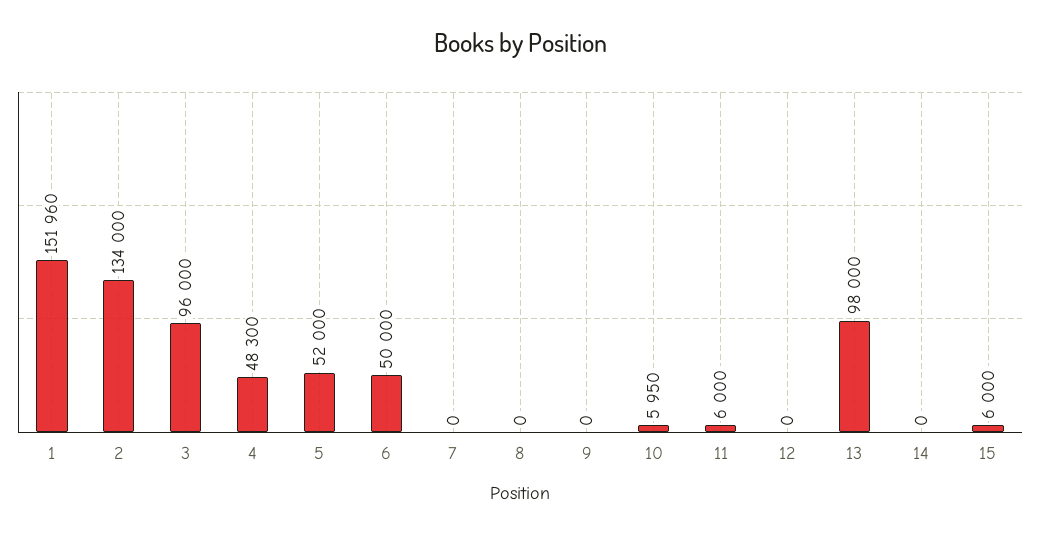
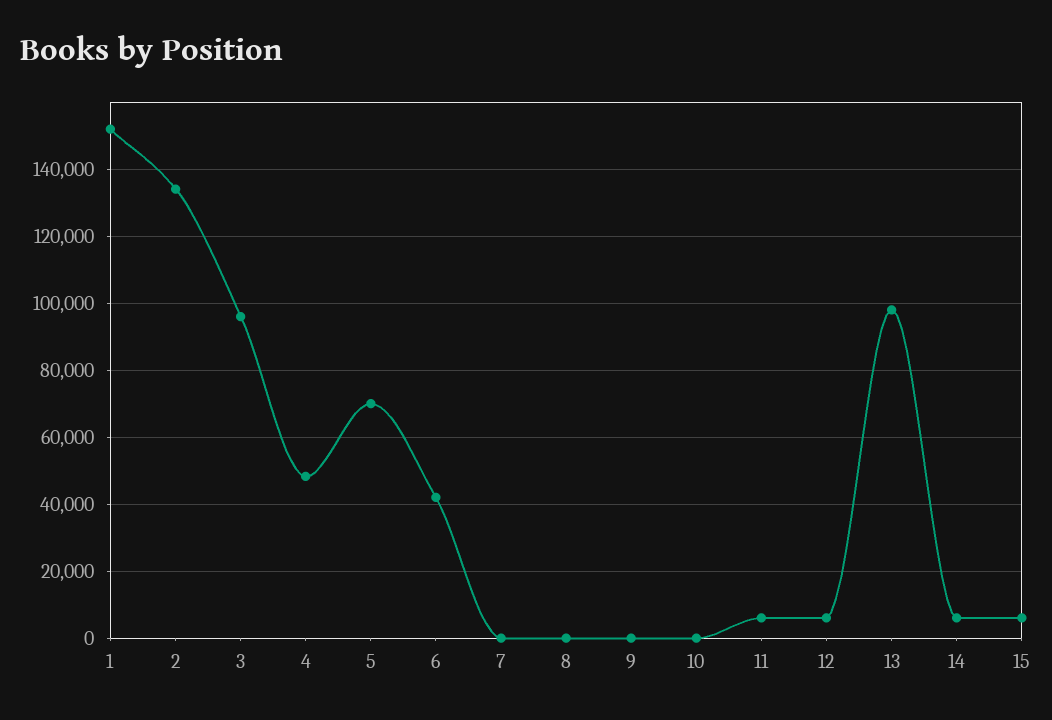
5: 52000 -> 70000
6: 50000 -> 42000
10: 5950 -> 0
12: 0 -> 6000
14: 0 -> 6000

